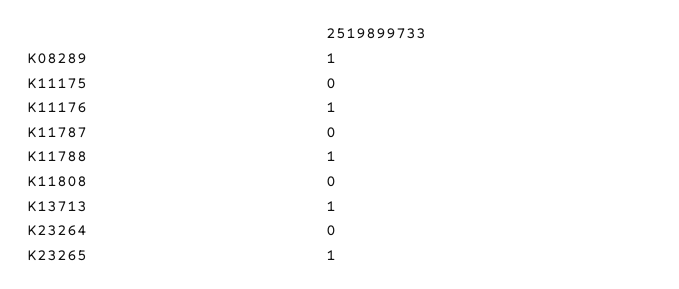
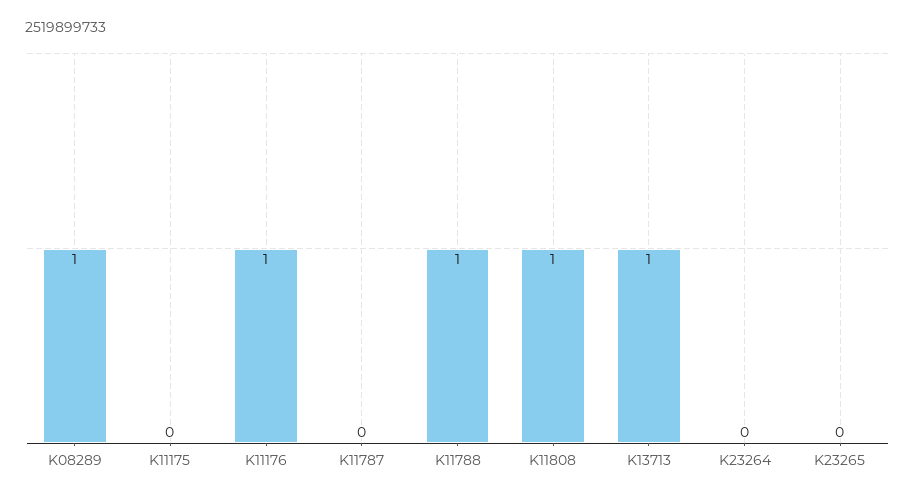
K11808: 0 -> 1
K23265: 1 -> 0

